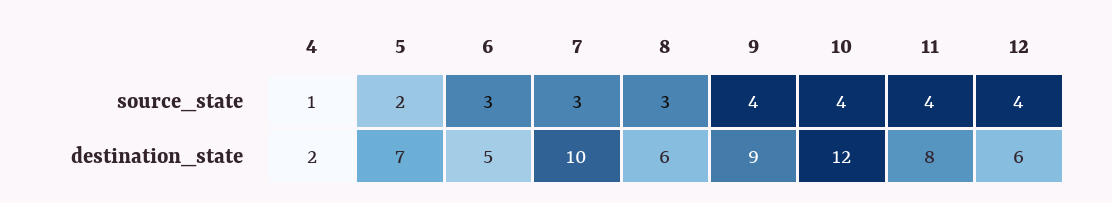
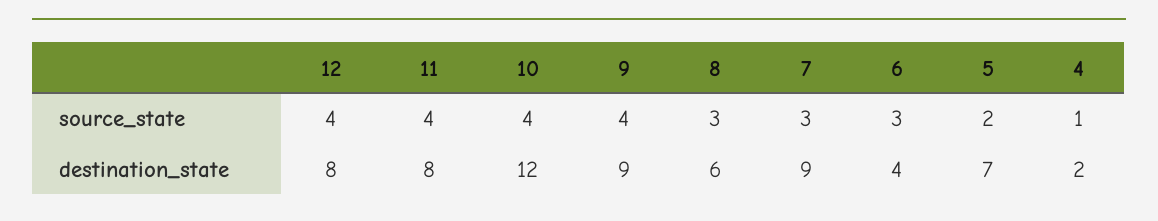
6, destination_state: 5 -> 4
7, destination_state: 10 -> 9
12, destination_state: 6 -> 8

